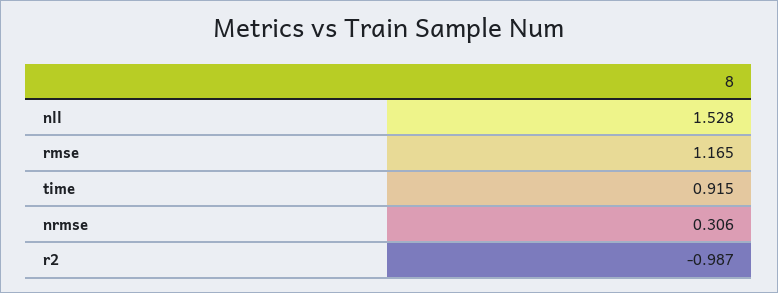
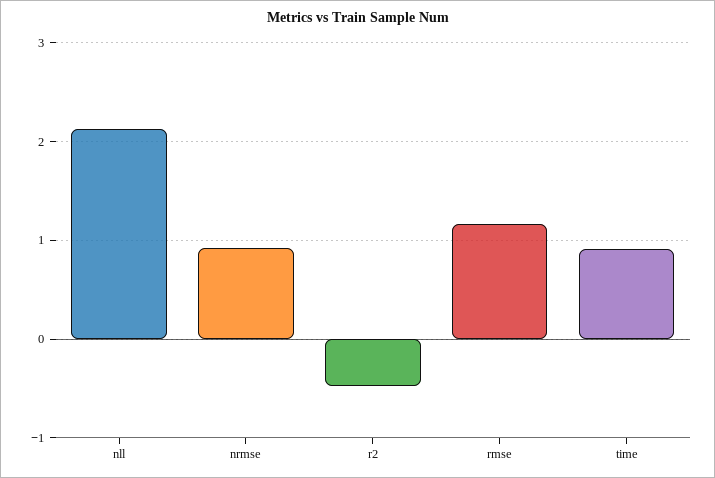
nll: 1.528 -> 2.1
nrmse: 0.306 -> 0.9
r2: -0.987 -> -0.5

